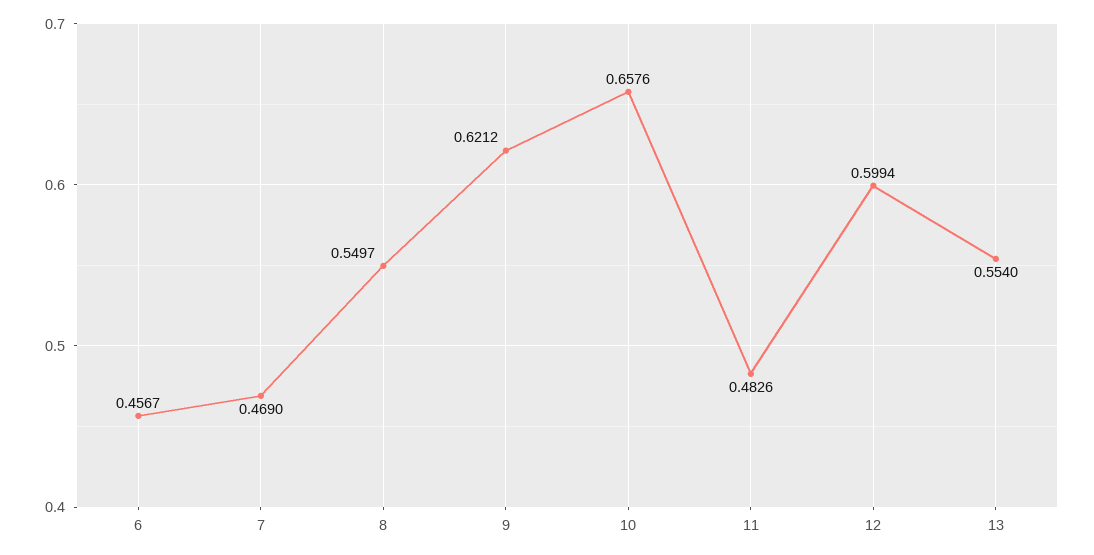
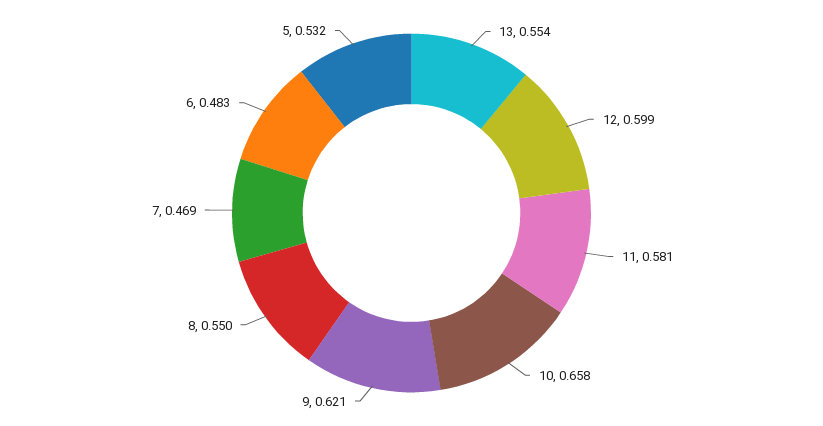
6: 0.4567 -> 0.483
11: 0.4826 -> 0.581
5: none -> 0.532

